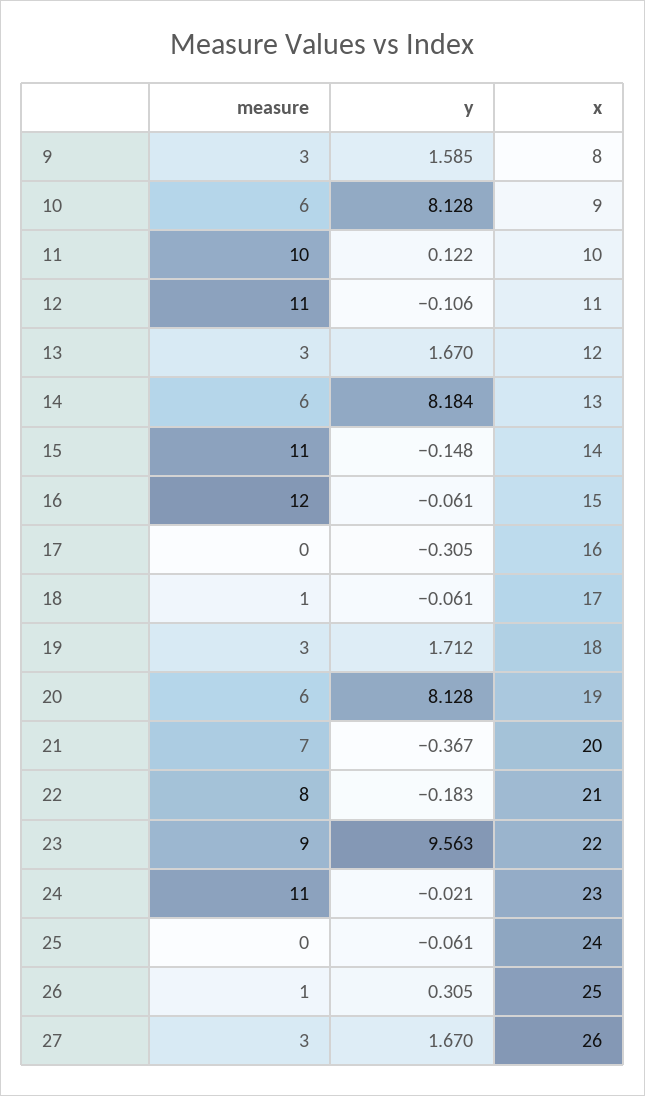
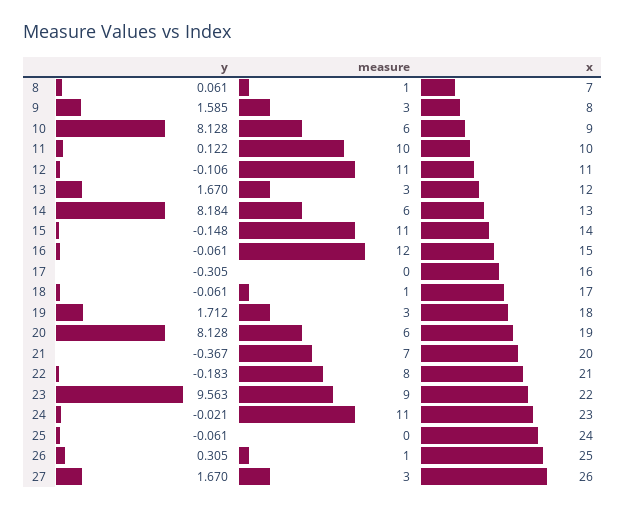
y, 8: none -> 0.061
measure, 8: none -> 1
x, 8: none -> 7

